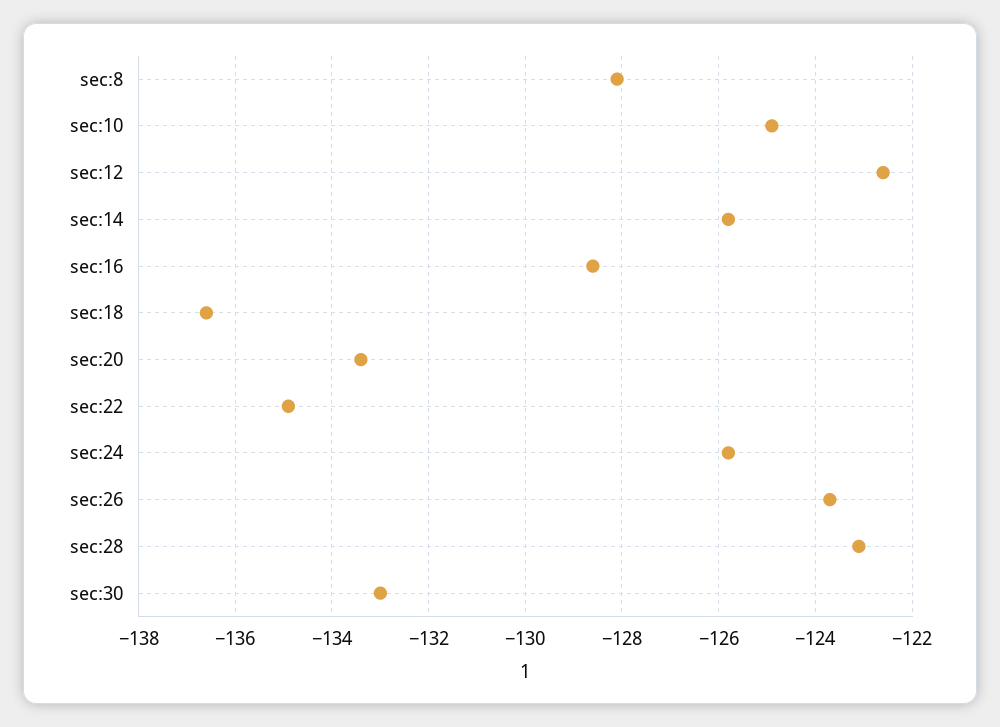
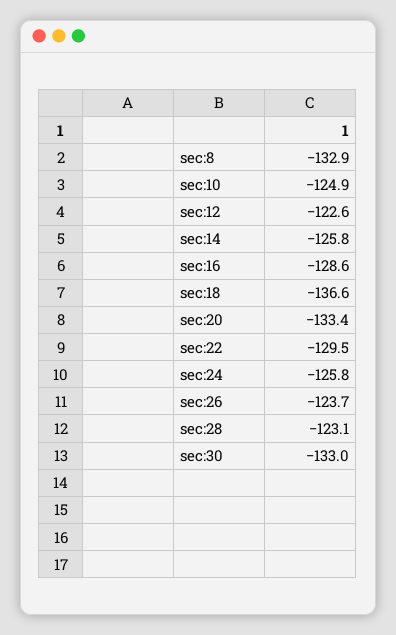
sec:8: -128 -> -132.9
sec:22: -135 -> -129.5

